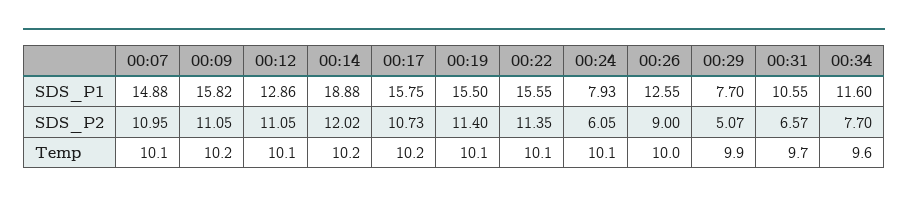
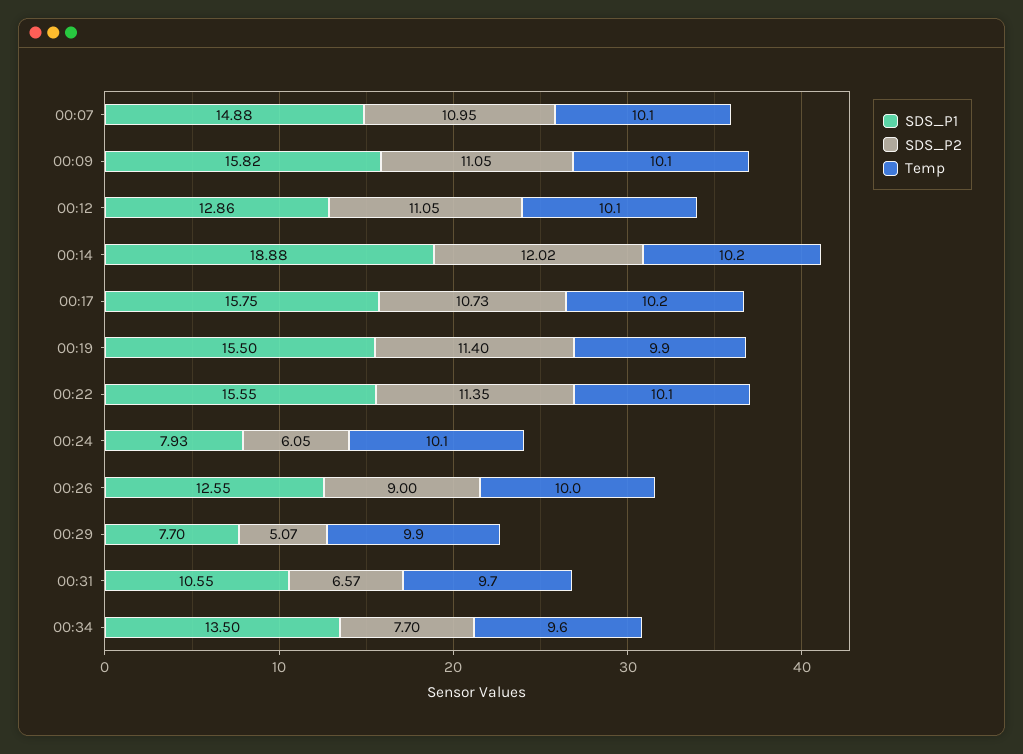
SDS_P1, 00:34: 11.6 -> 13.5
Temp, 00:09: 10.2 -> 10.1
Temp, 00:19: 10.1 -> 9.9

